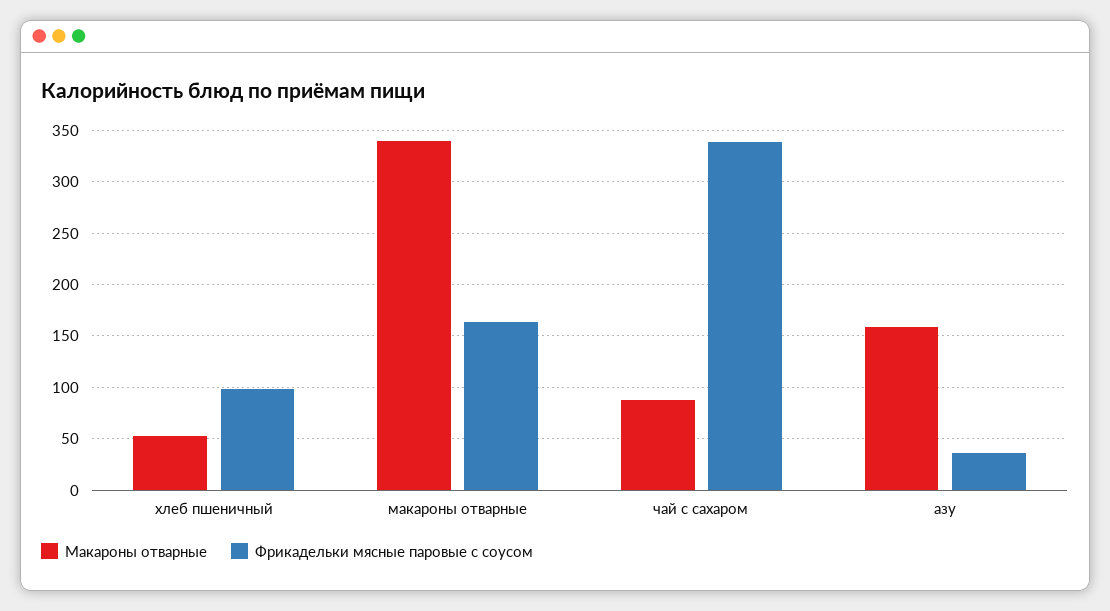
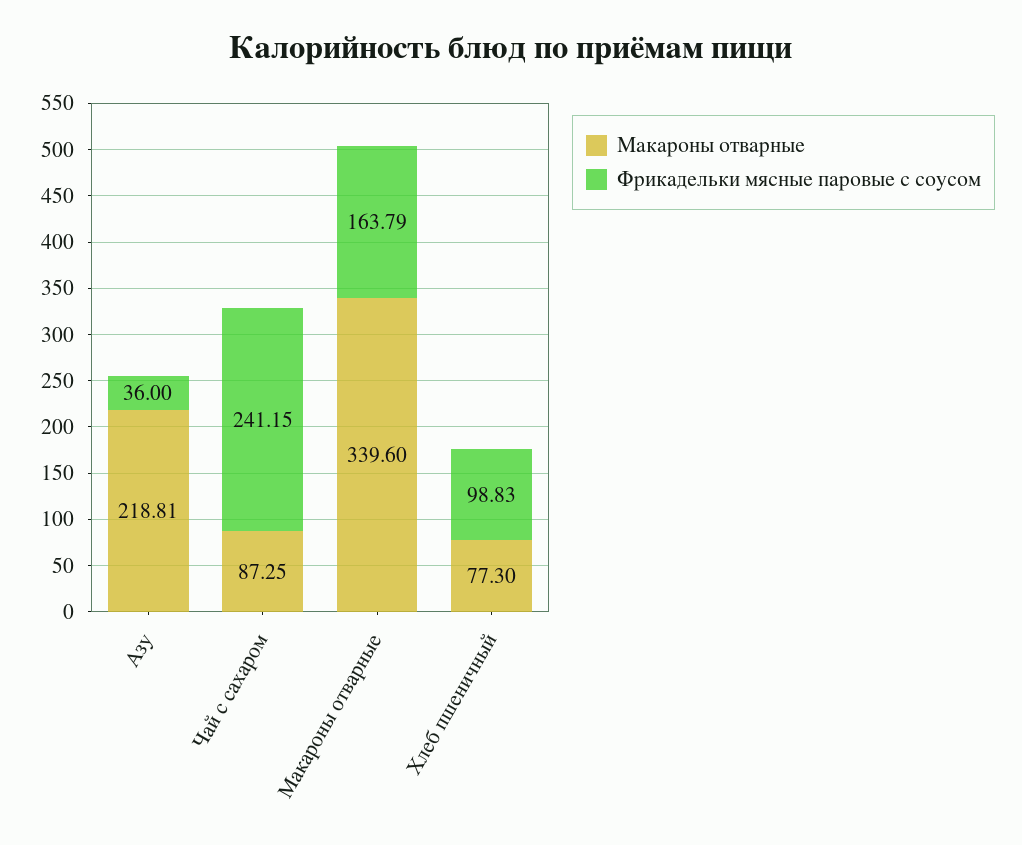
Макароны отварные, хлеб пшеничный: 50 -> 77.3
Фрикадельки мясные паровые с соусом, чай с сахаром: 340 -> 241.15
Макароны отварные, азу: 160 -> 218.81

